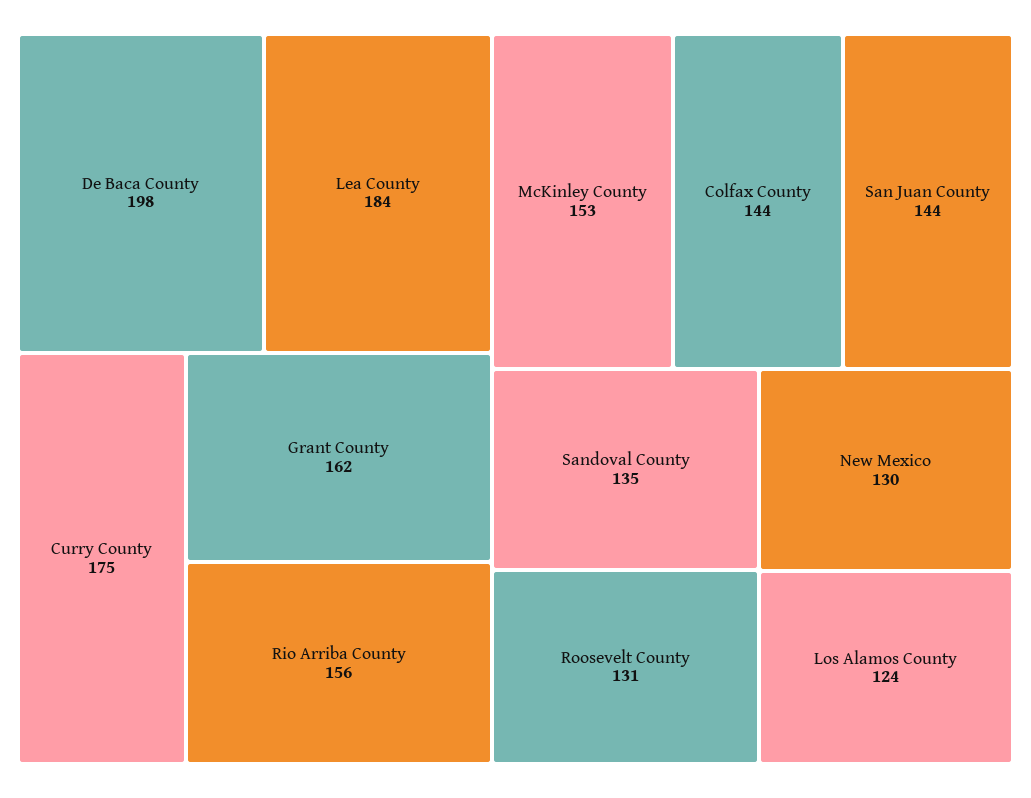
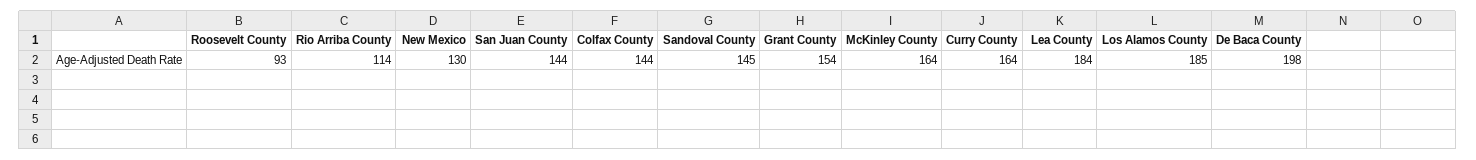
Curry County: 175 -> 164
Grant County: 162 -> 154
Rio Arriba County: 156 -> 114
McKinley County: 153 -> 164
Sandoval County: 135 -> 145
Roosevelt County: 131 -> 93
Los Alamos County: 124 -> 185

